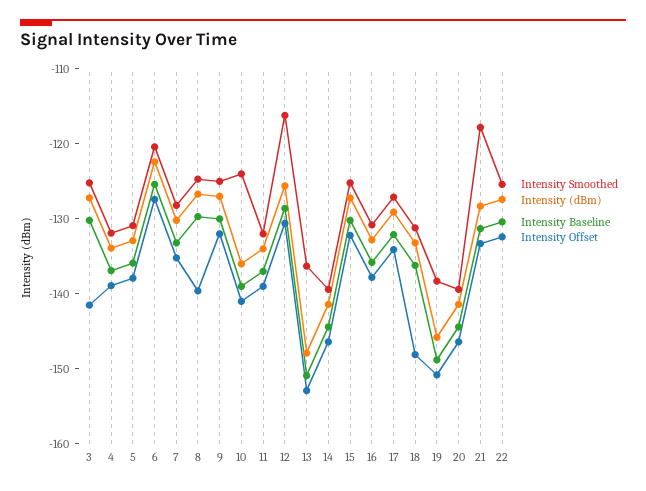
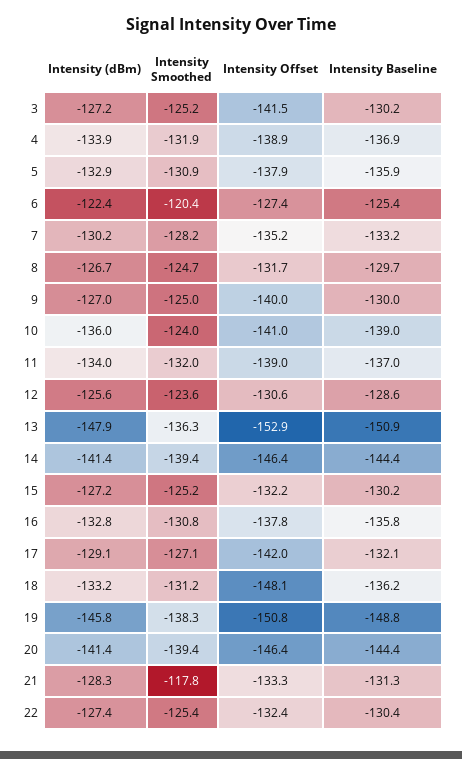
Intensity Offset, 8: -140 -> -131.7
Intensity Offset, 9: -132 -> -140
Intensity Smoothed, 12: -116 -> -123.6
Intensity Offset, 17: -134 -> -142

